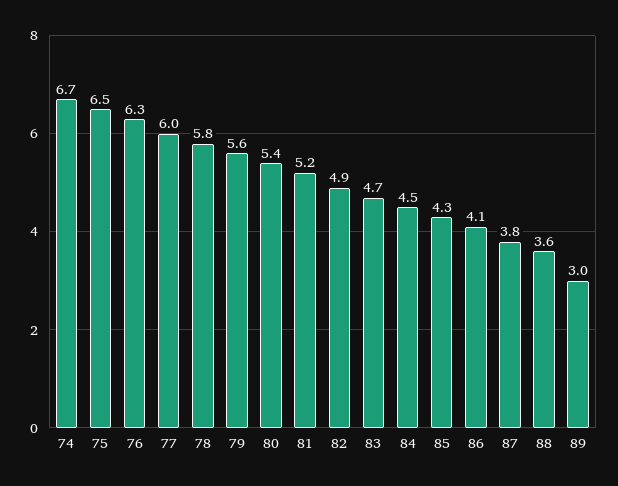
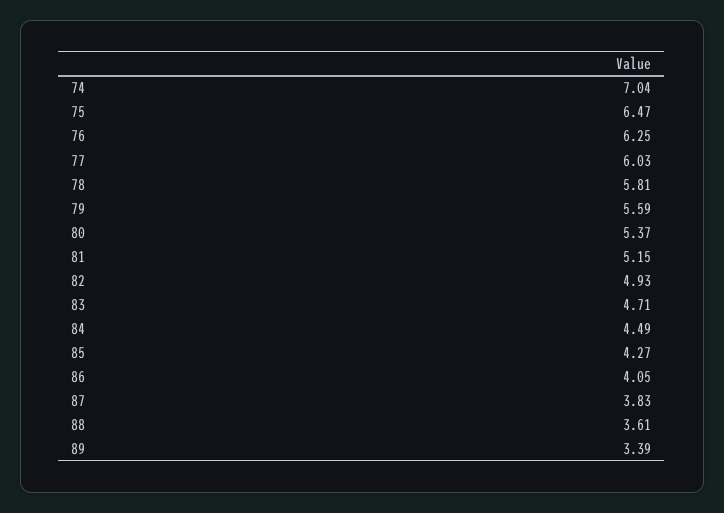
74: 6.7 -> 7.04
89: 3 -> 3.39

